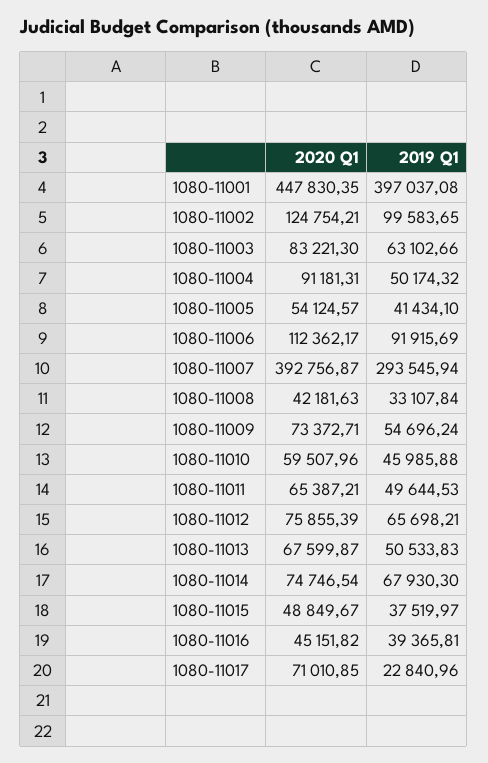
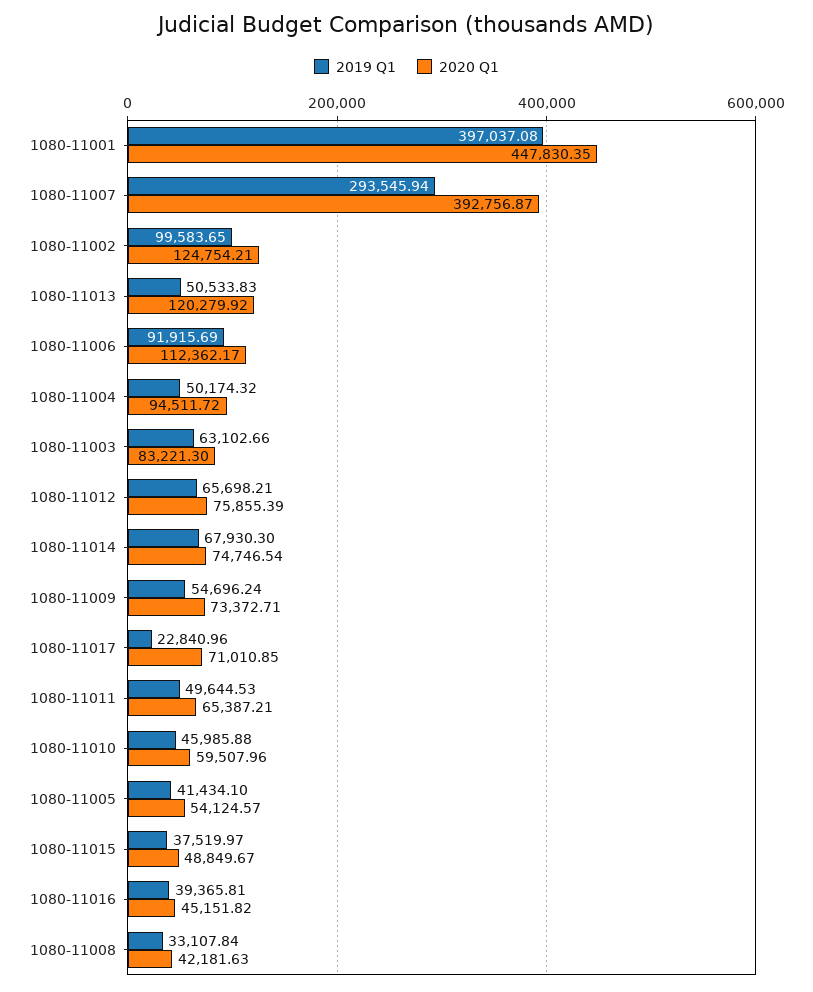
2020 Q1, 1080-11004: 91181.31 -> 94511.72
2020 Q1, 1080-11013: 67599.87 -> 120279.92

